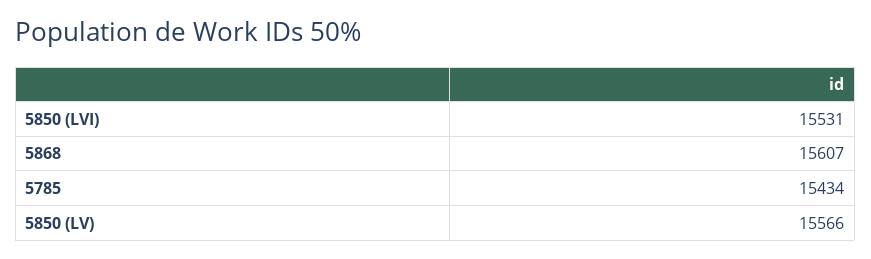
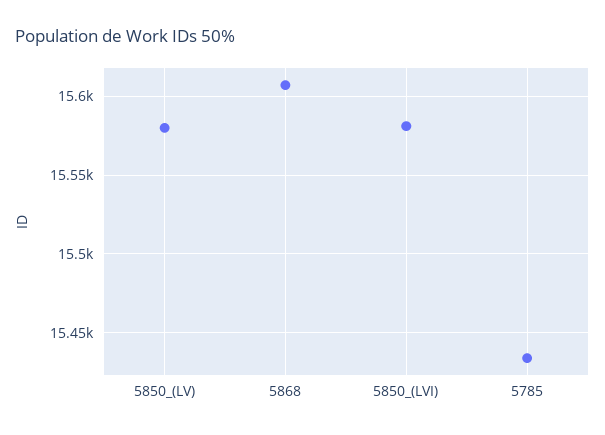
5850 (LVI): 15531 -> 15580
5850 (LV): 15566 -> 15580

